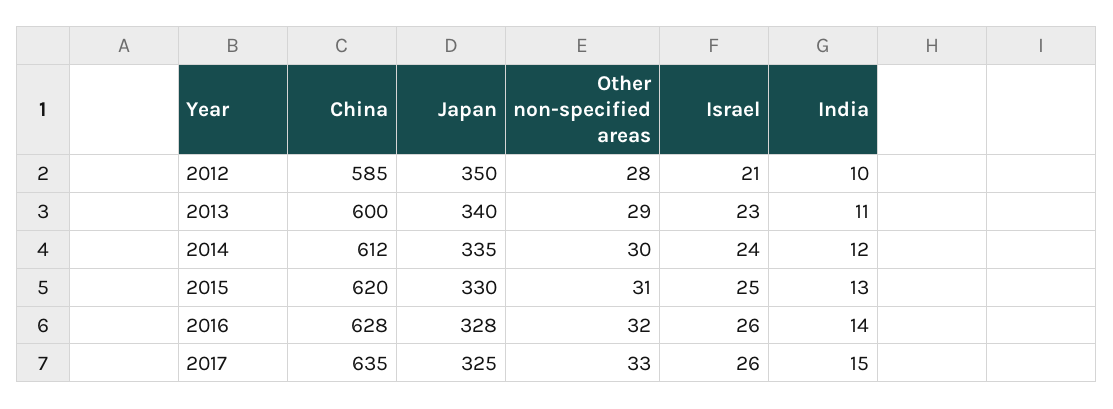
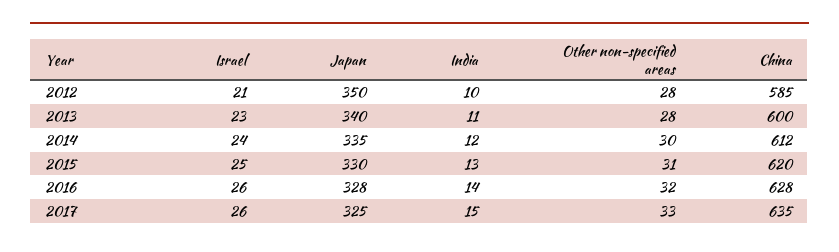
Other non-specified areas, 2013: 29 -> 28

